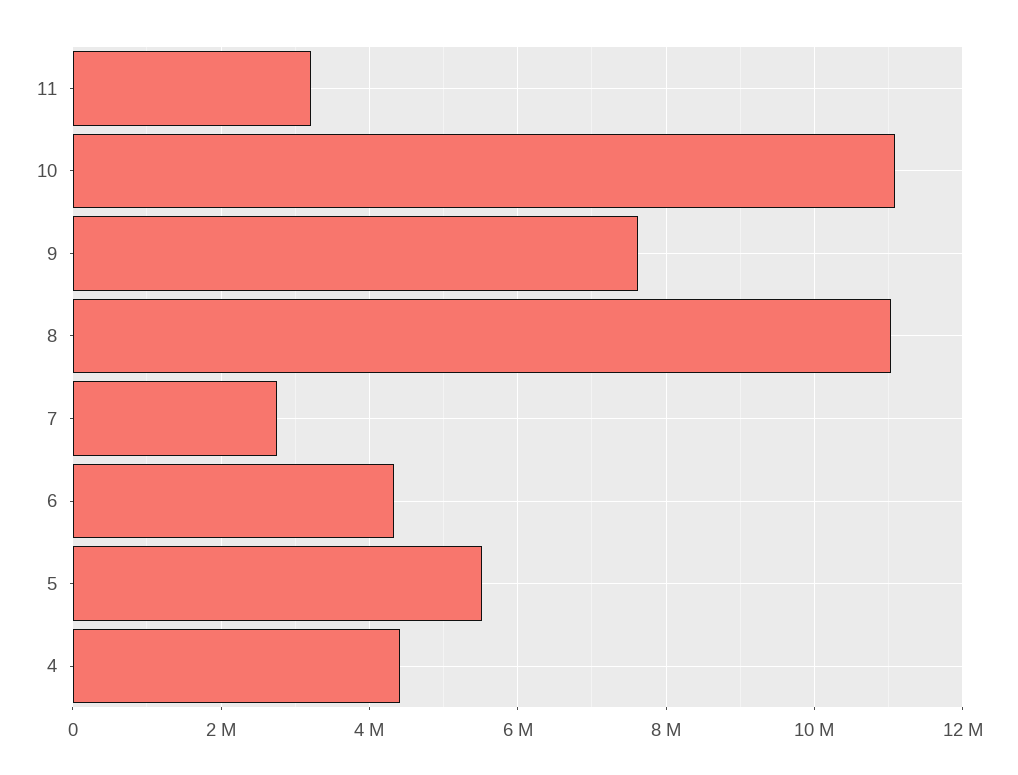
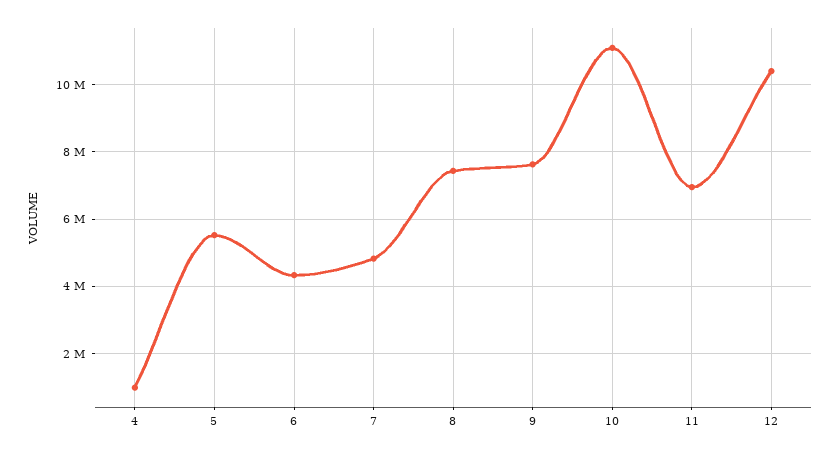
11: 3200000 -> 7000000
8: 11000000 -> 7400000
7: 2800000 -> 4800000
4: 4400000 -> 1000000
12: none -> 10400000

